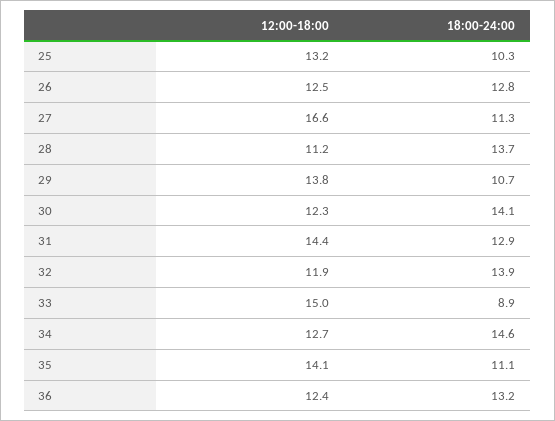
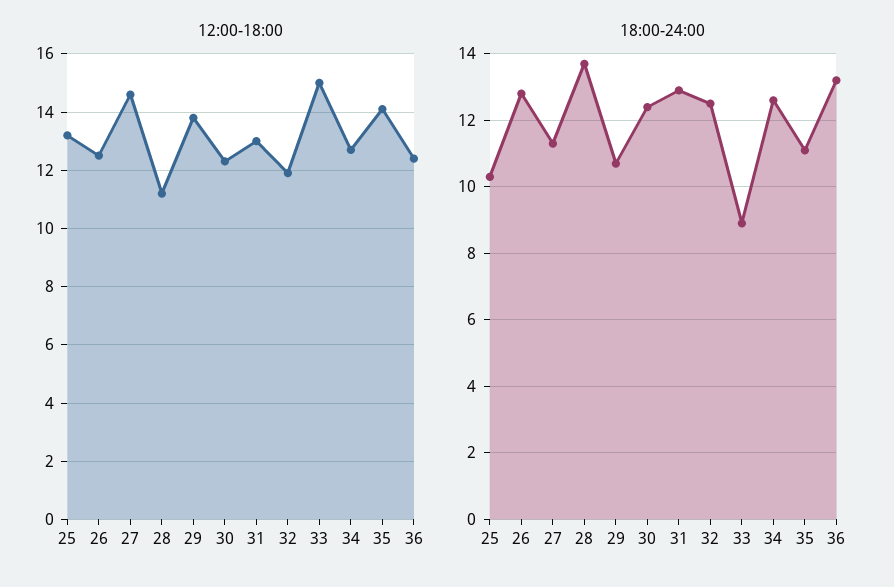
12:00-18:00, 27: 16.6 -> 14.5
18:00-24:00, 30: 14.1 -> 12.5
12:00-18:00, 31: 14.4 -> 13
18:00-24:00, 32: 13.9 -> 12.5
18:00-24:00, 34: 14.6 -> 12.5

